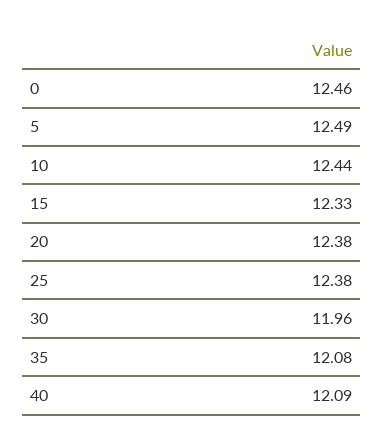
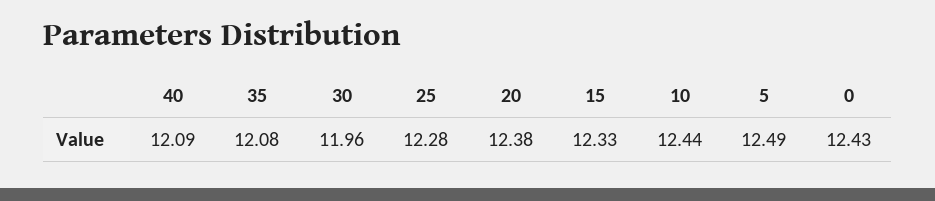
0: 12.46 -> 12.43
25: 12.38 -> 12.28

